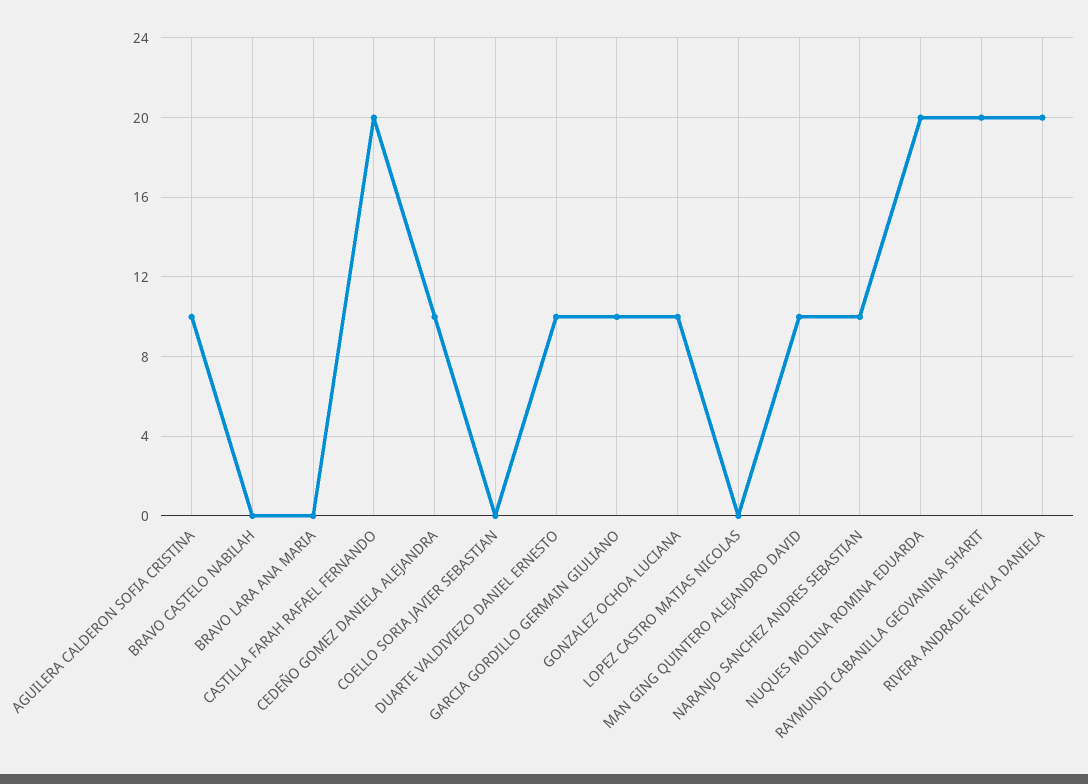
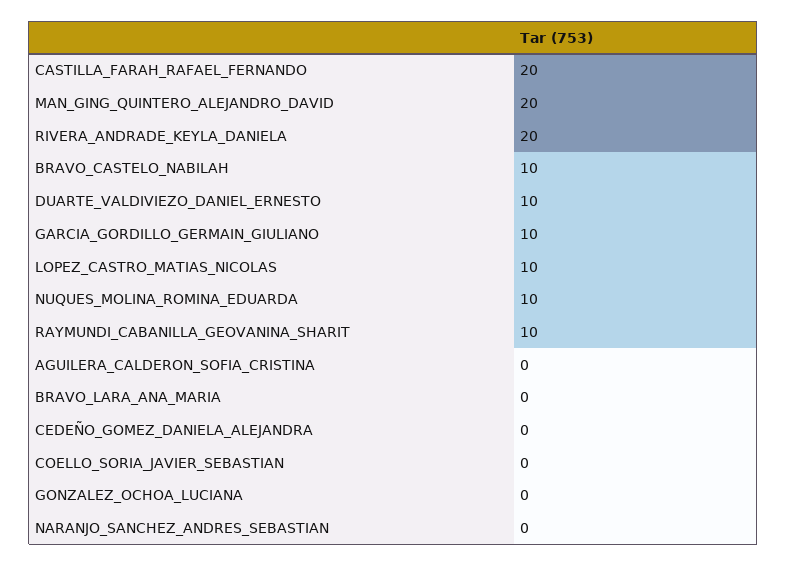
AGUILERA CALDERON SOFIA CRISTINA: 10 -> 0
BRAVO CASTELO NABILAH: 0 -> 10
CEDEÑO GOMEZ DANIELA ALEJANDRA: 10 -> 0
GONZALEZ OCHOA LUCIANA: 10 -> 0
LOPEZ CASTRO MATIAS NICOLAS: 0 -> 10
MAN GING QUINTERO ALEJANDRO DAVID: 10 -> 20
NARANJO SANCHEZ ANDRES SEBASTIAN: 10 -> 0
NUQUES MOLINA ROMINA EDUARDA: 20 -> 10
RAYMUNDI CABANILLA GEOVANINA SHARIT: 20 -> 10

